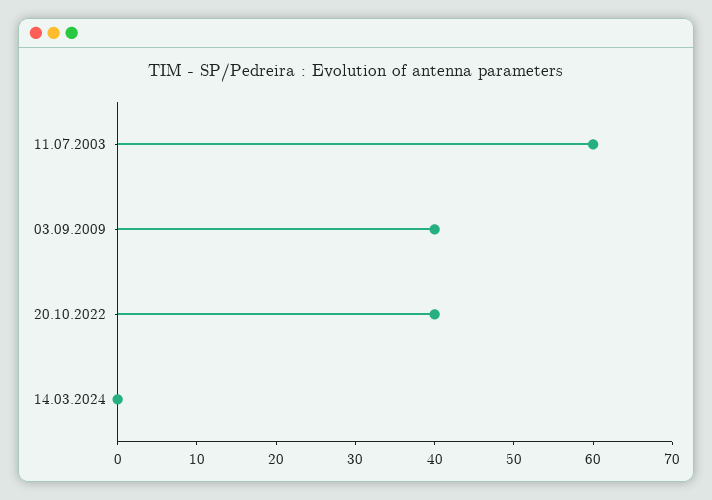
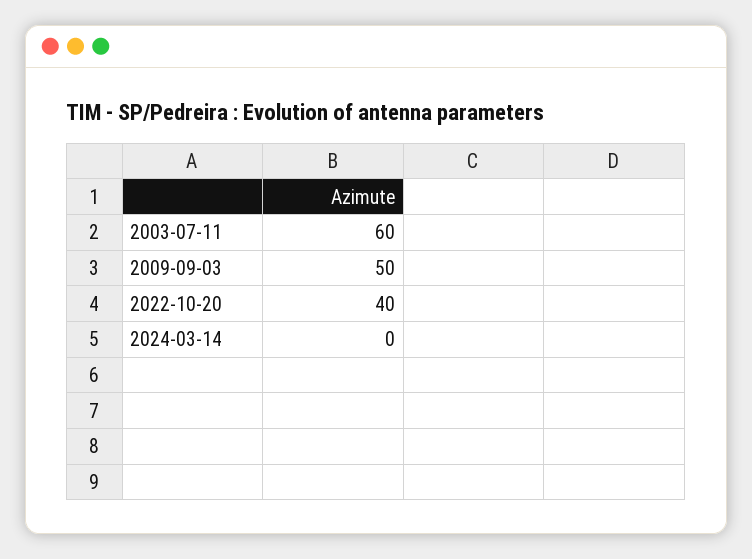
03.09.2009: 40 -> 50

